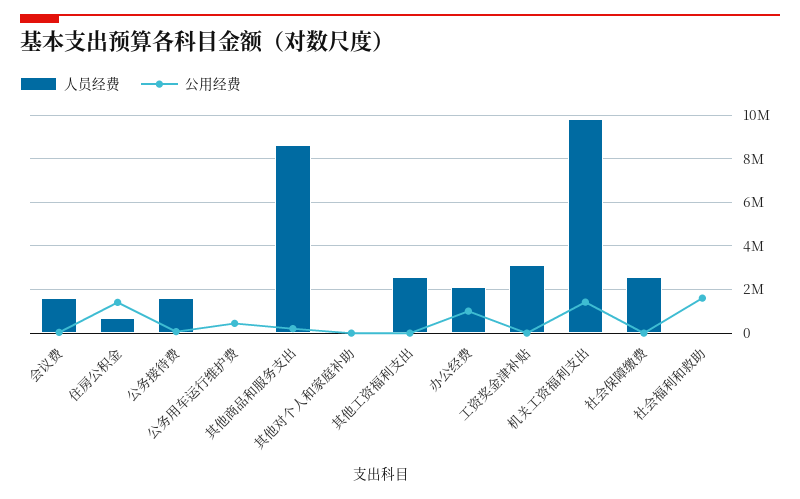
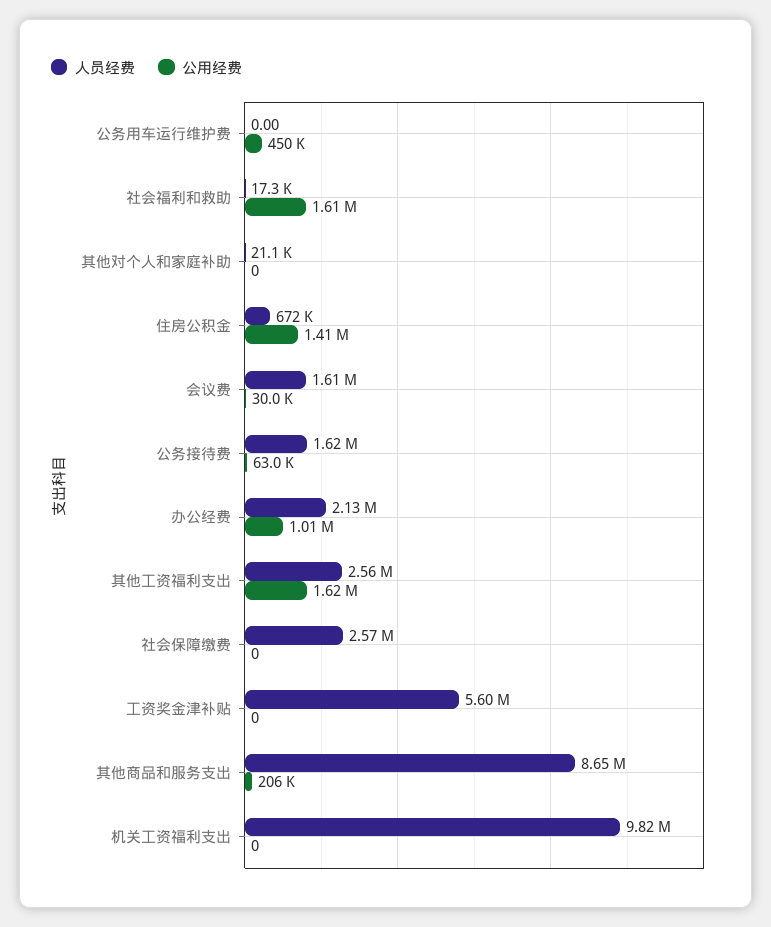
公用经费, 其他工资福利支出: 0 -> 1620000
人员经费, 工资奖金津补贴: 3000000 -> 5600000
公用经费, 机关工资福利支出: 1500000 -> 0

